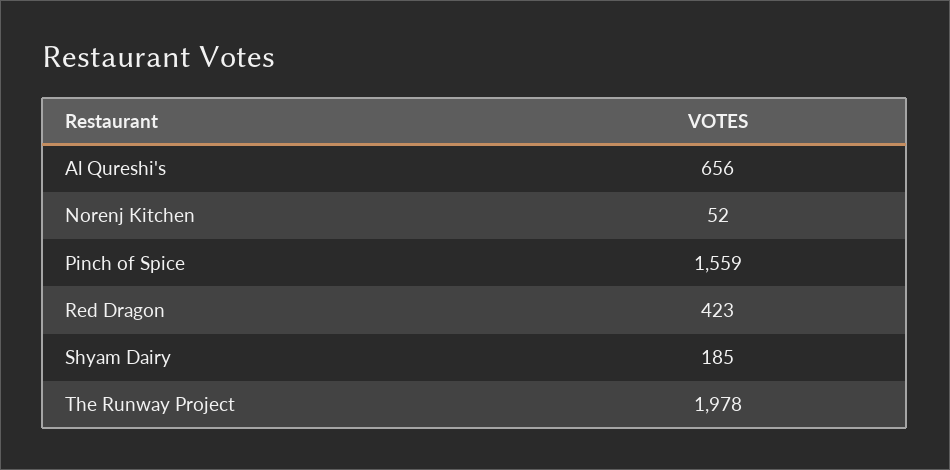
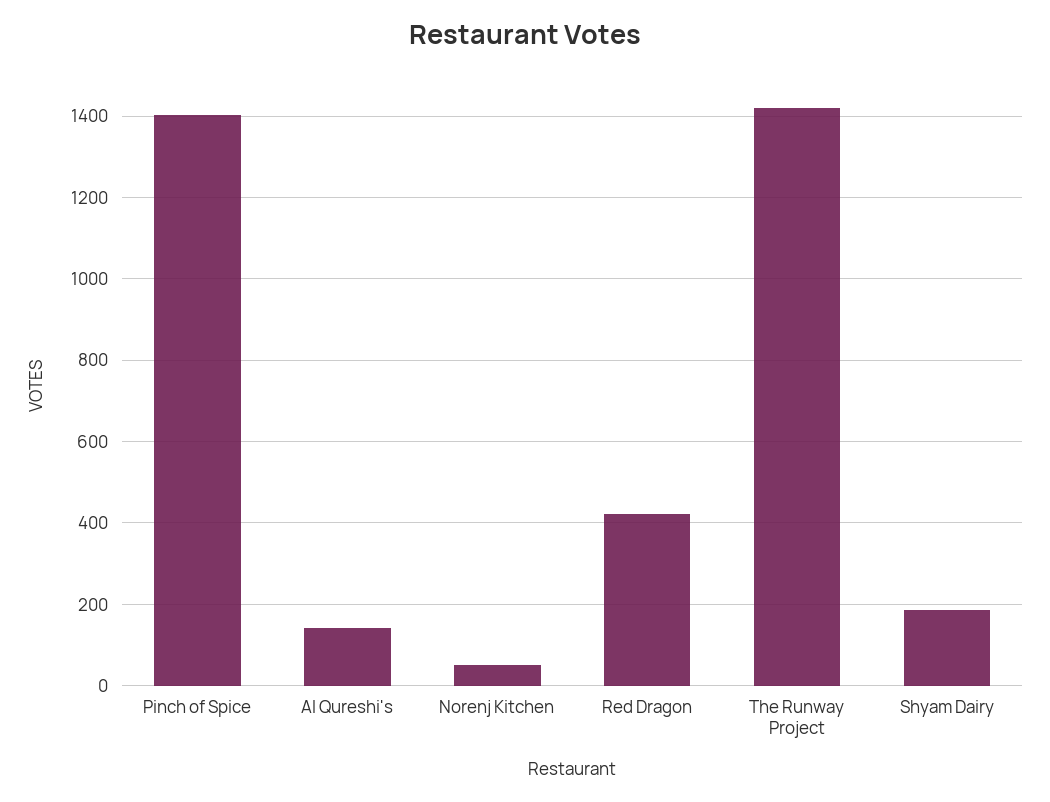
Al Qureshi's: 656 -> 140
Pinch of Spice: 1559 -> 1400
The Runway Project: 1978 -> 1420

